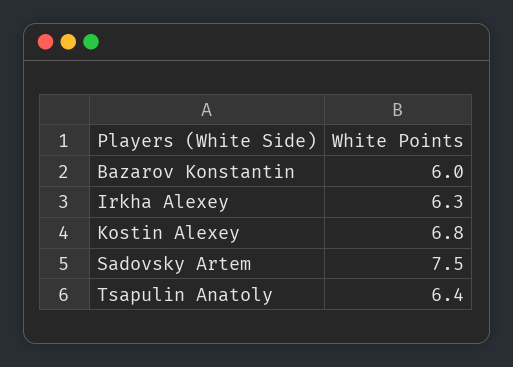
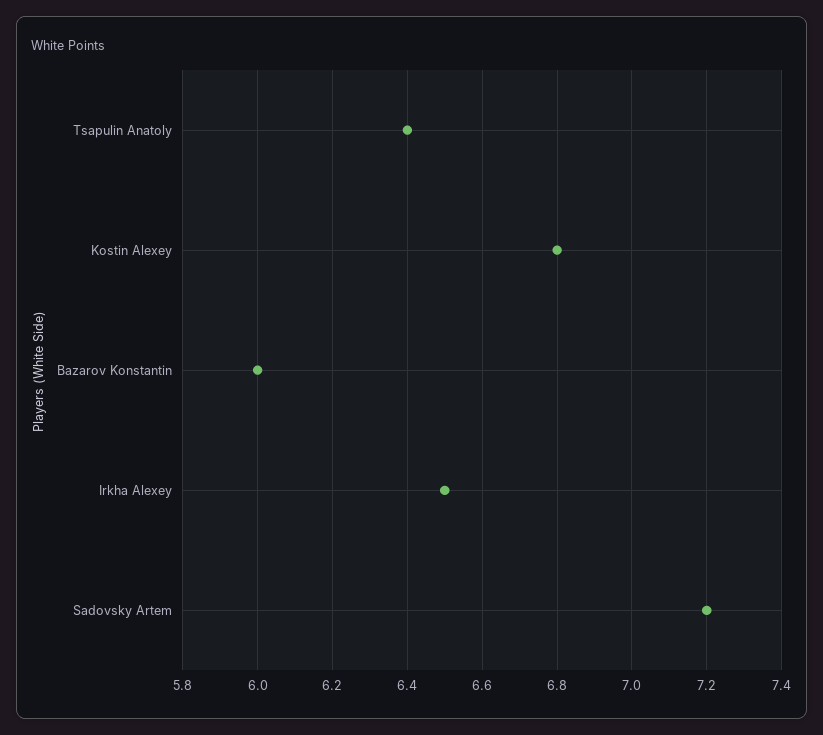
Irkha Alexey: 6.3 -> 6.5
Sadovsky Artem: 7.5 -> 7.2

